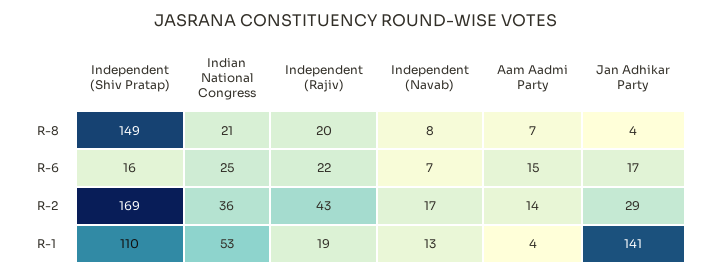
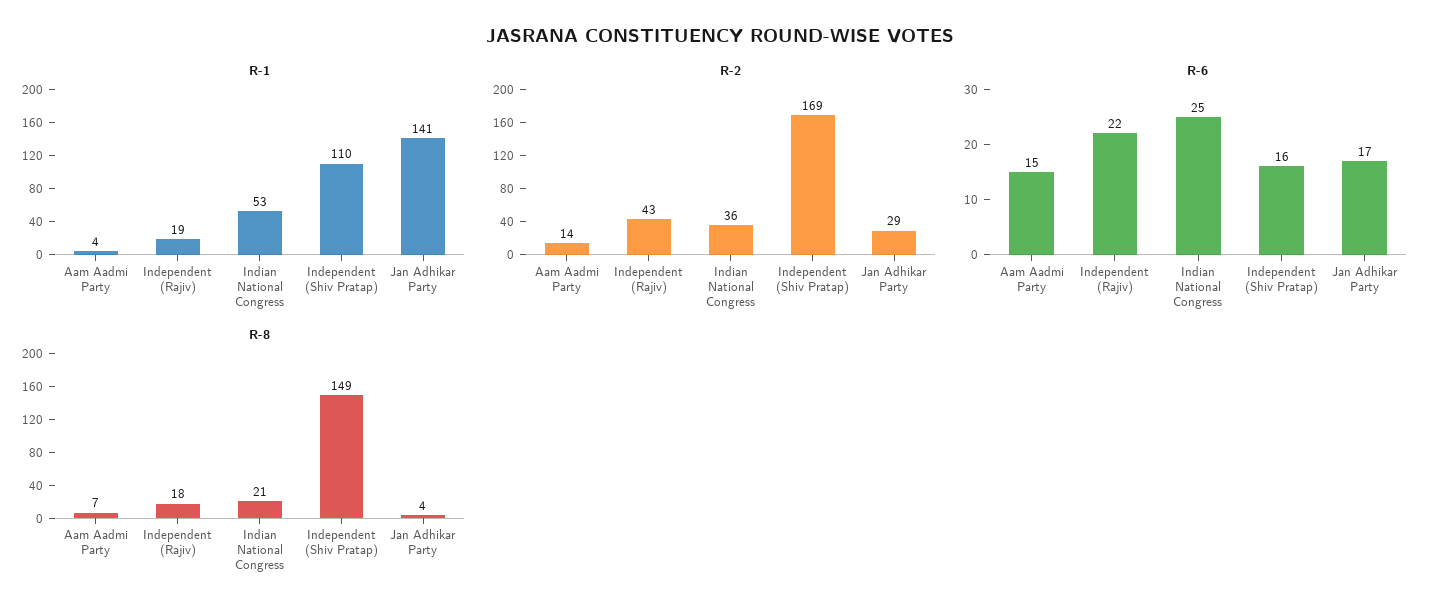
R-8, Independent (Rajiv): 20 -> 18
R-8, Independent (Navab): 8 -> none
R-6, Independent (Navab): 7 -> none
R-2, Independent (Navab): 17 -> none
R-1, Independent (Navab): 13 -> none

